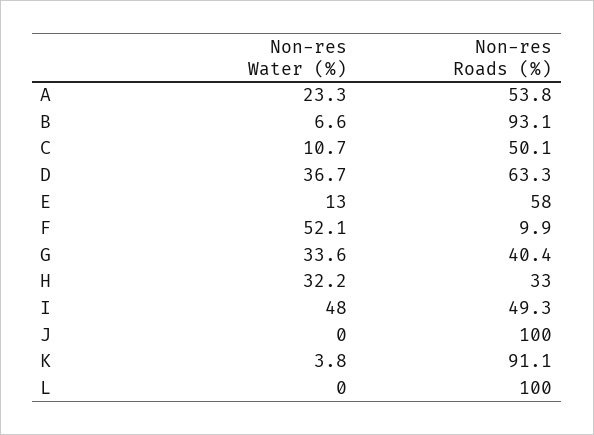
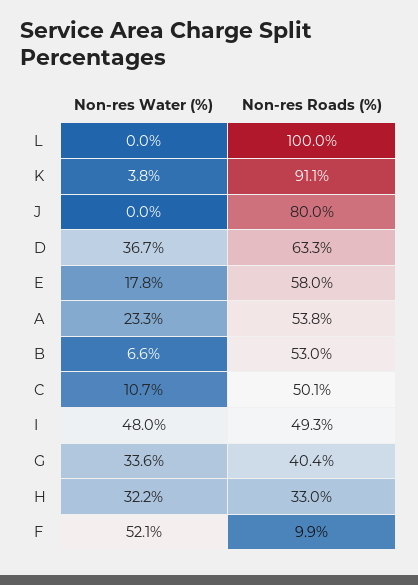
Non-res Roads (%), B: 93.1 -> 53
Non-res Water (%), E: 13 -> 17.8
Non-res Roads (%), J: 100 -> 80

